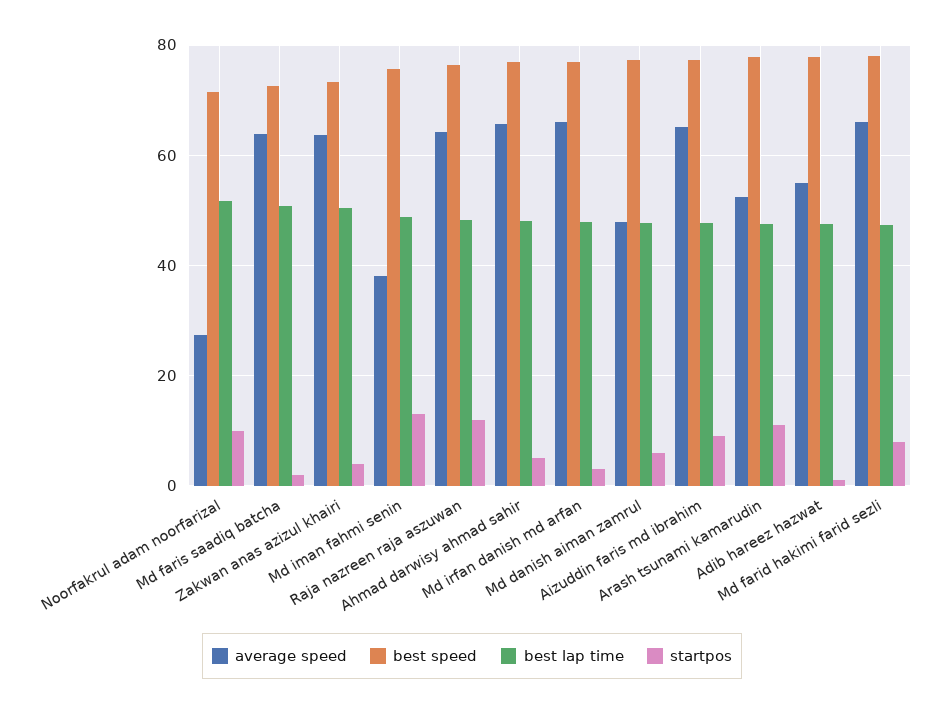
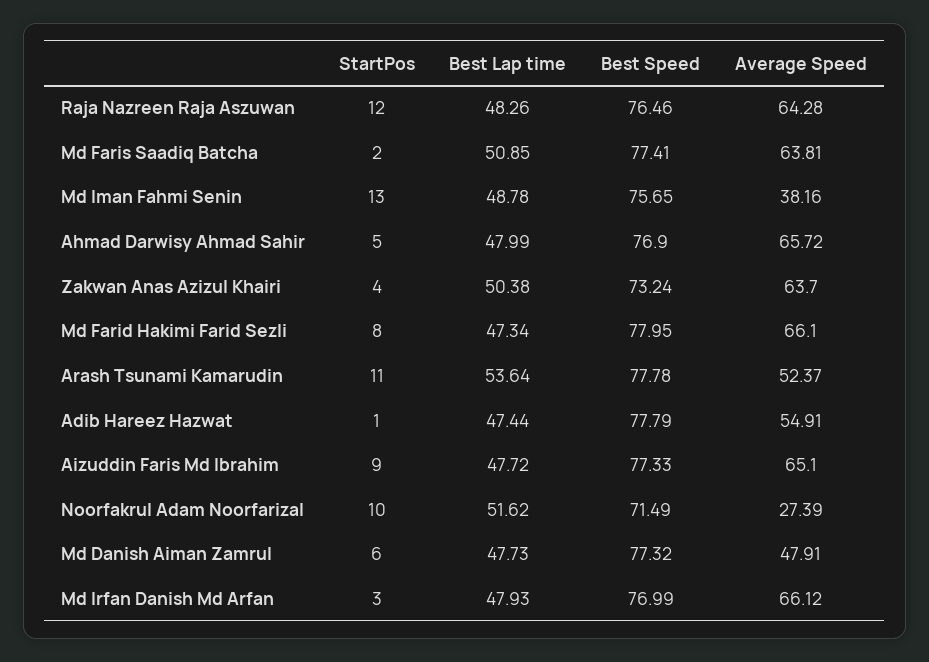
best speed, Md faris saadiq batcha: 72 -> 77.41
best lap time, Arash tsunami kamarudin: 48 -> 53.64

